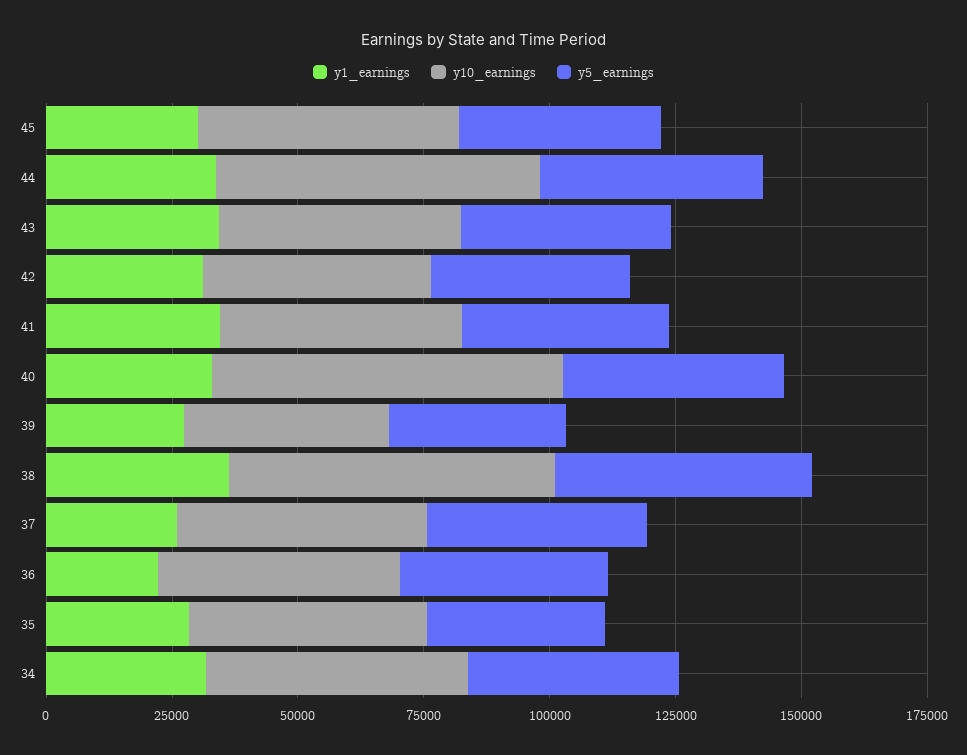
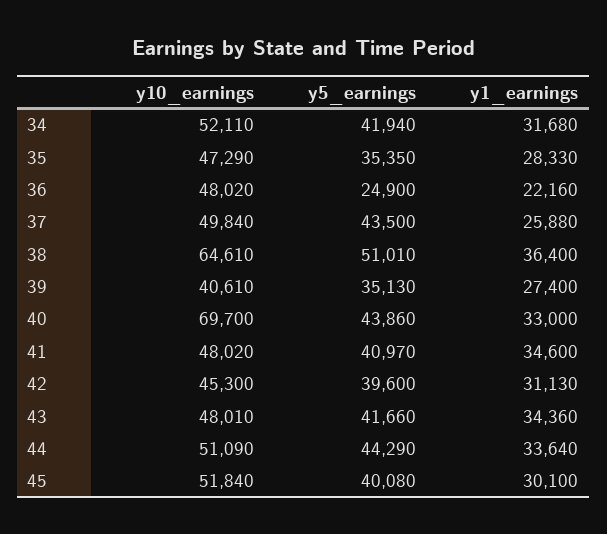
y10_earnings, 44: 65000 -> 51090
y5_earnings, 36: 40000 -> 24900

